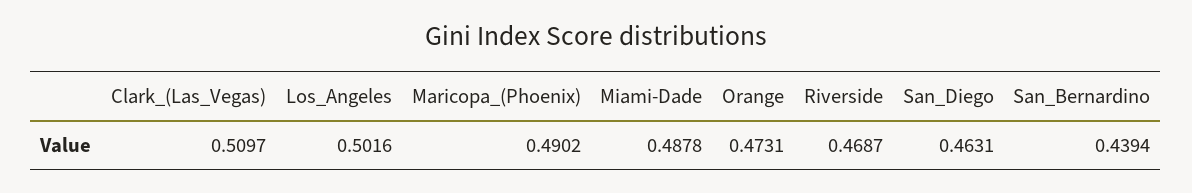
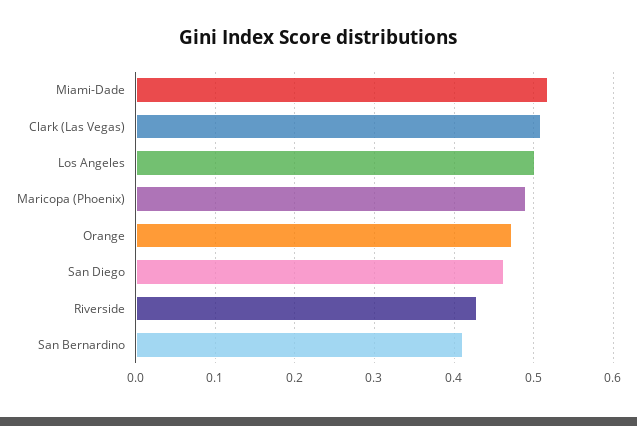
Miami-Dade: 0.4878 -> 0.52
Riverside: 0.4687 -> 0.43
San_Bernardino: 0.4394 -> 0.41

